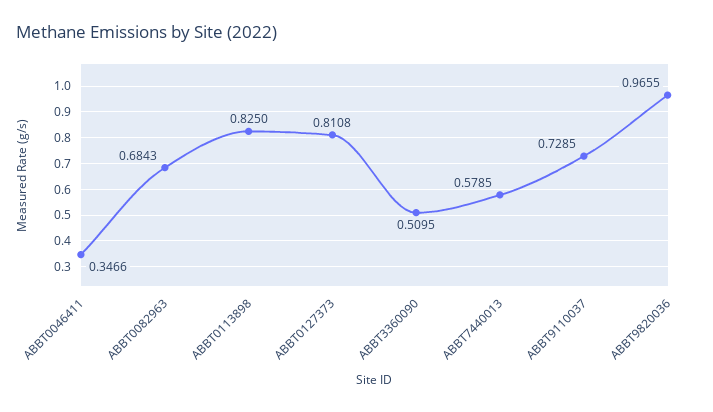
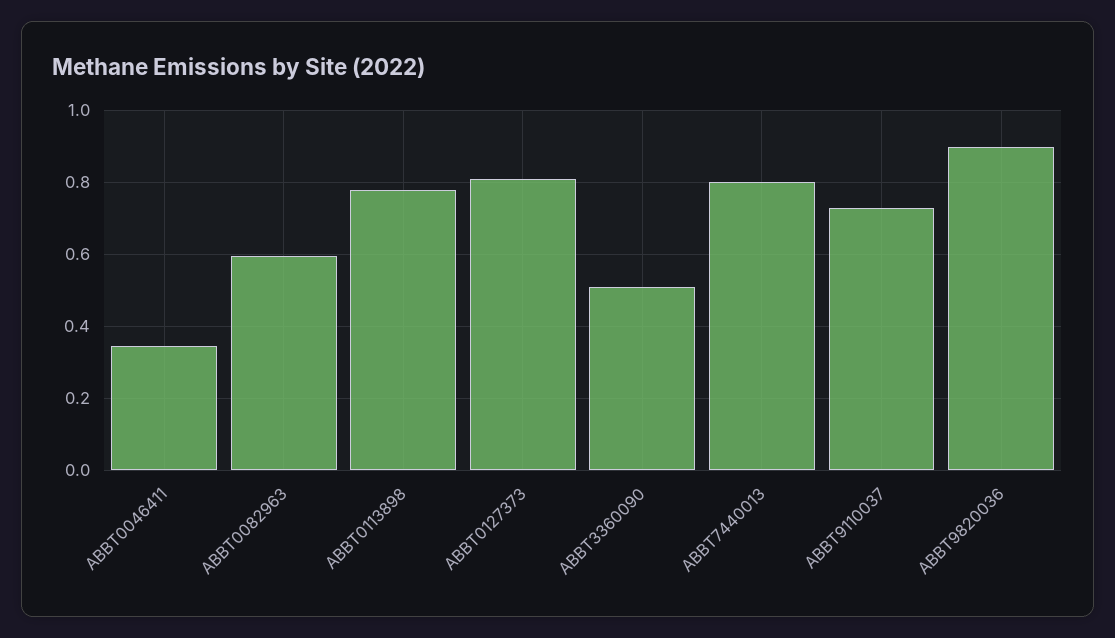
ABBT0082963: 0.6843 -> 0.6
ABBT0113898: 0.825 -> 0.78
ABBT7440013: 0.5785 -> 0.8
ABBT9820036: 0.9655 -> 0.9

